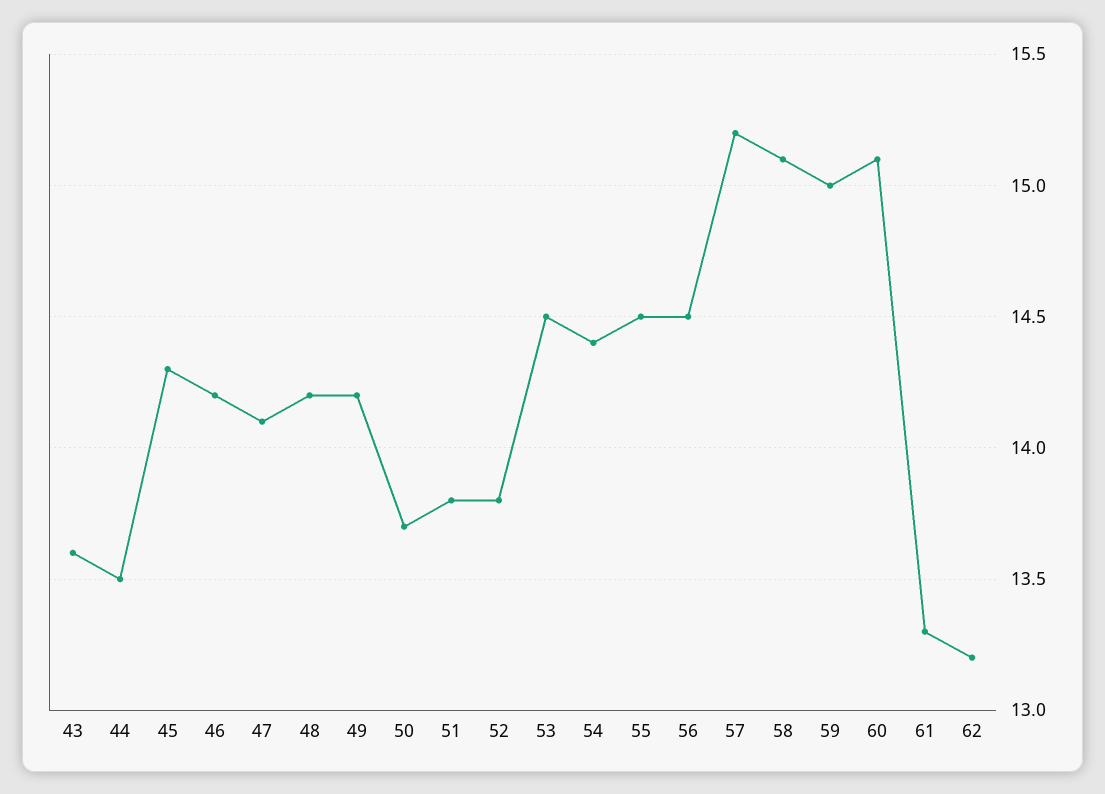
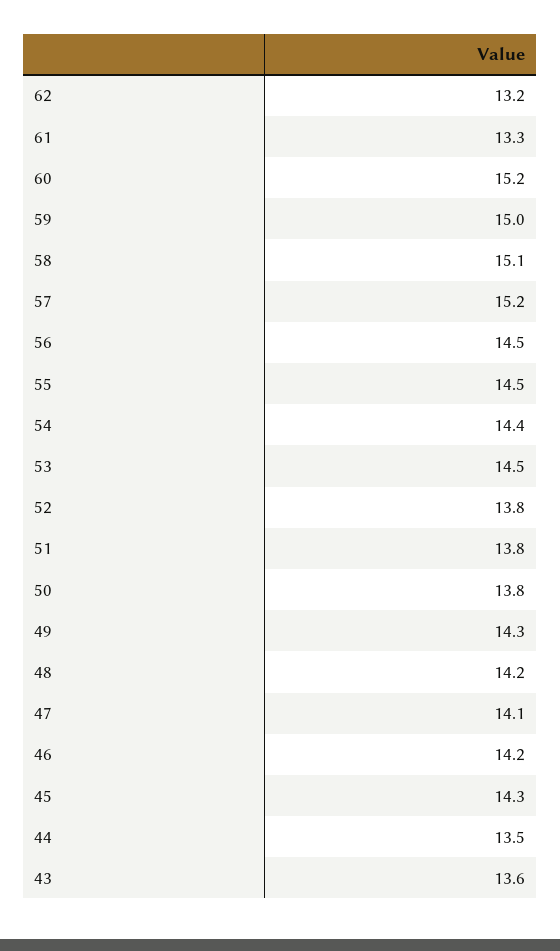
49: 14.2 -> 14.3
50: 13.7 -> 13.8
60: 15.1 -> 15.2

